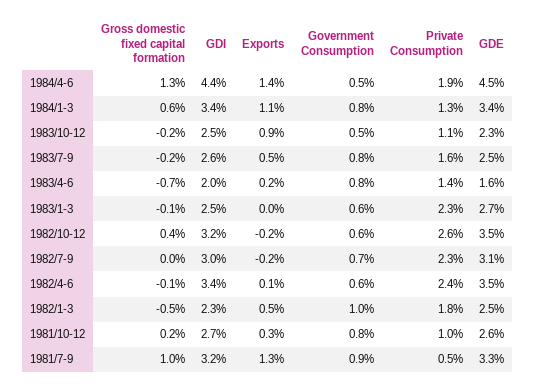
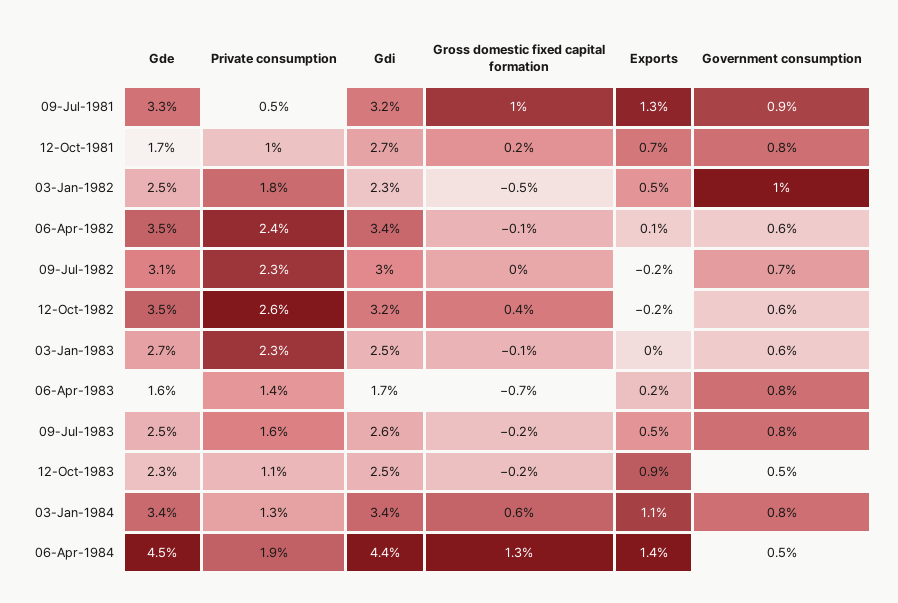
GDI, 1983/4-6: 2 -> 1.7
Exports, 1981/10-12: 0.3 -> 0.7
GDE, 1981/10-12: 2.6 -> 1.7

